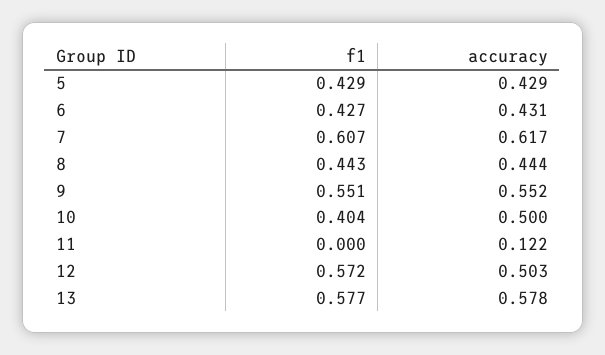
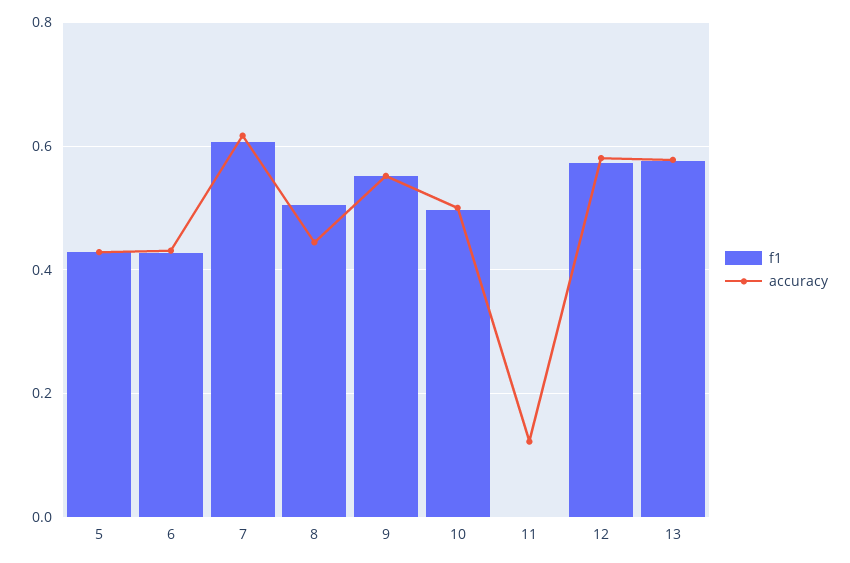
f1, 8: 0.443 -> 0.5
f1, 10: 0.404 -> 0.5
accuracy, 12: 0.503 -> 0.58

